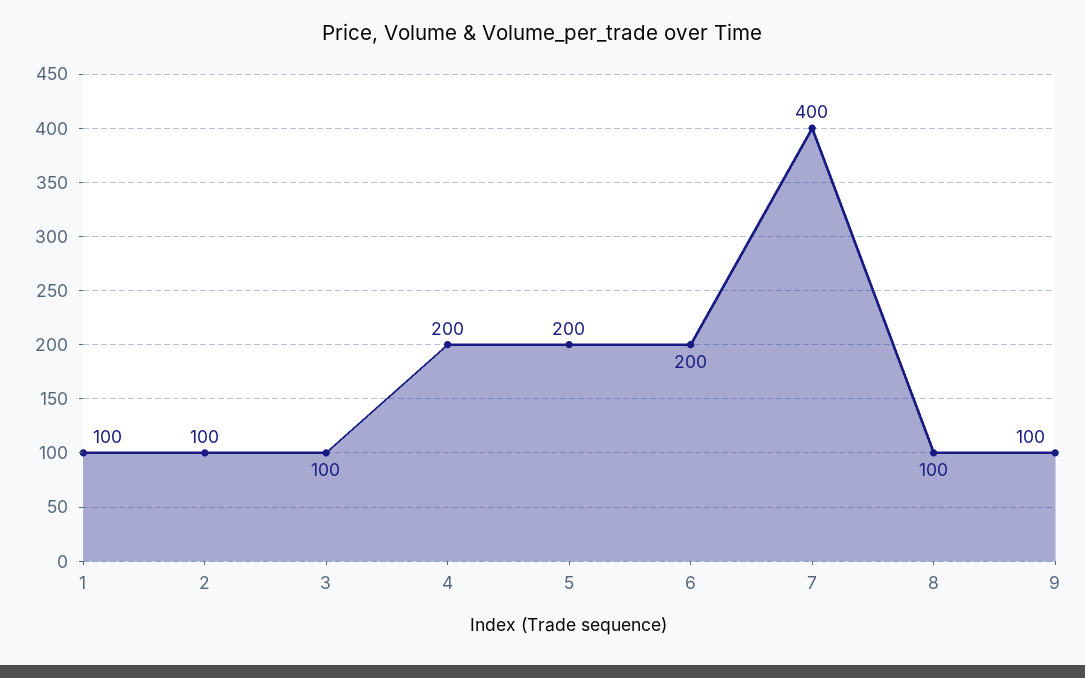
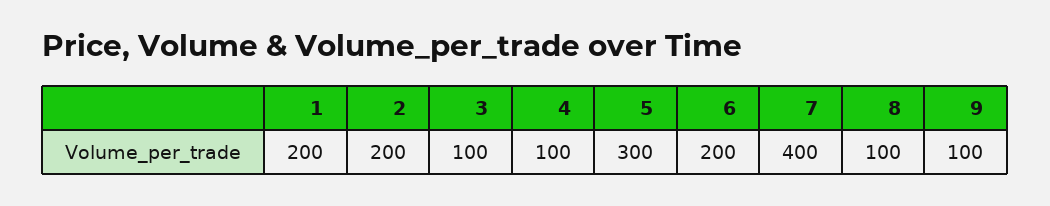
1: 100 -> 200
2: 100 -> 200
4: 200 -> 100
5: 200 -> 300

